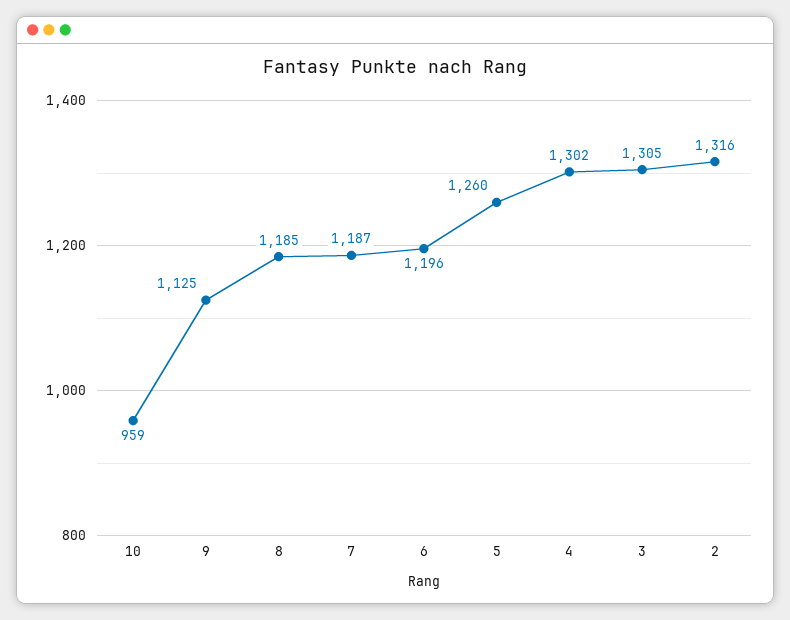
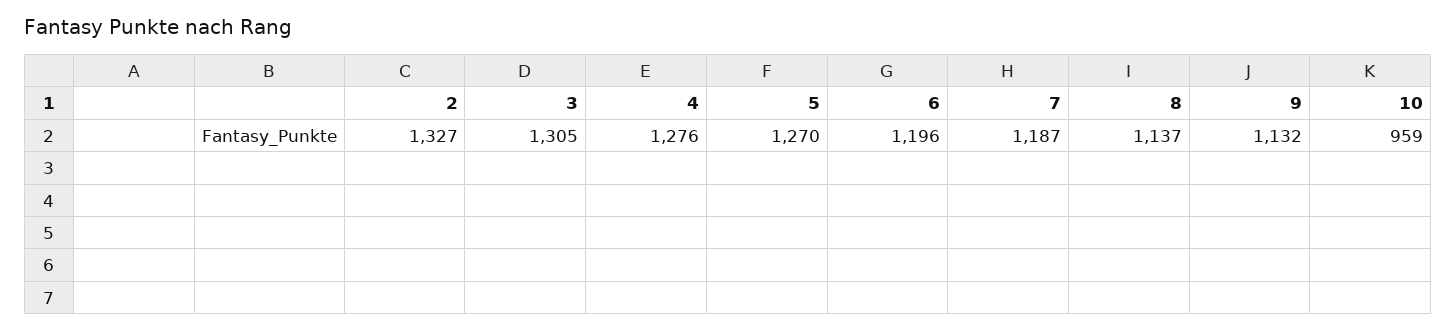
9: 1125 -> 1132
8: 1185 -> 1137
5: 1260 -> 1270
4: 1302 -> 1276
2: 1316 -> 1327

